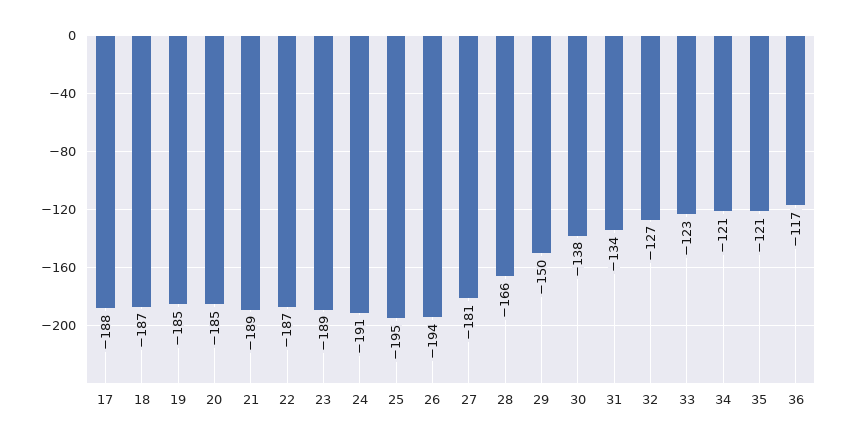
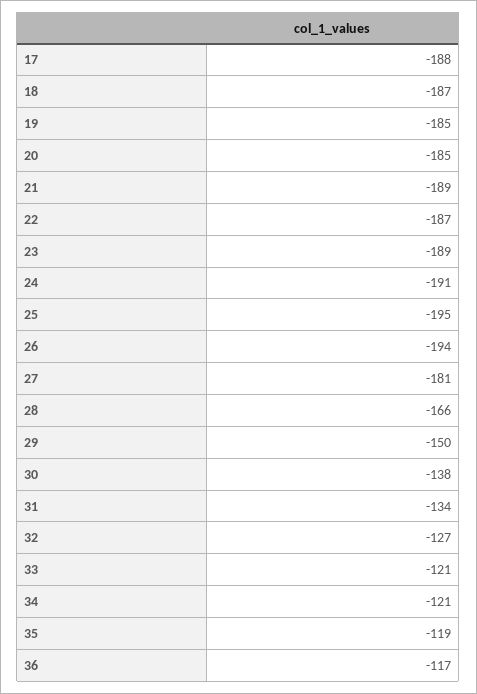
33: -123 -> -121
35: -121 -> -119

